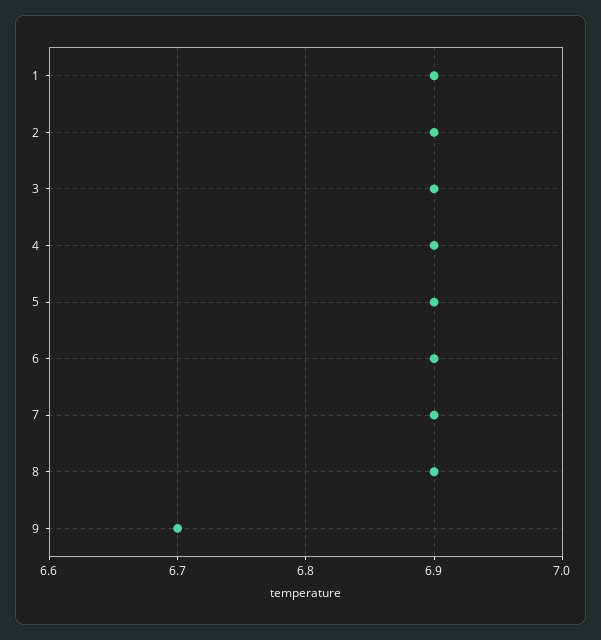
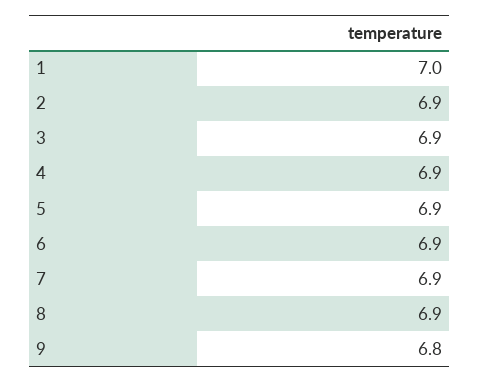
1: 6.9 -> 7
9: 6.7 -> 6.8

